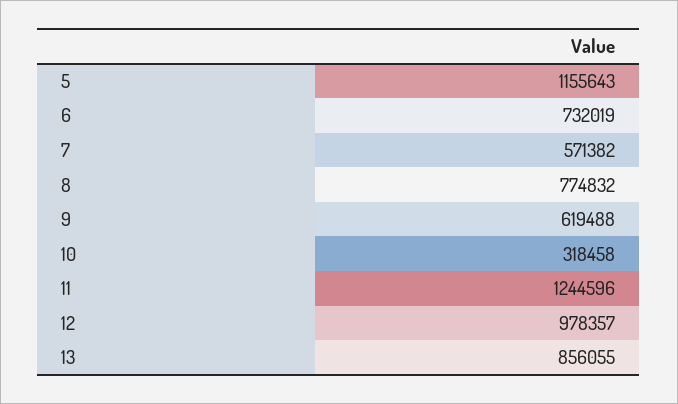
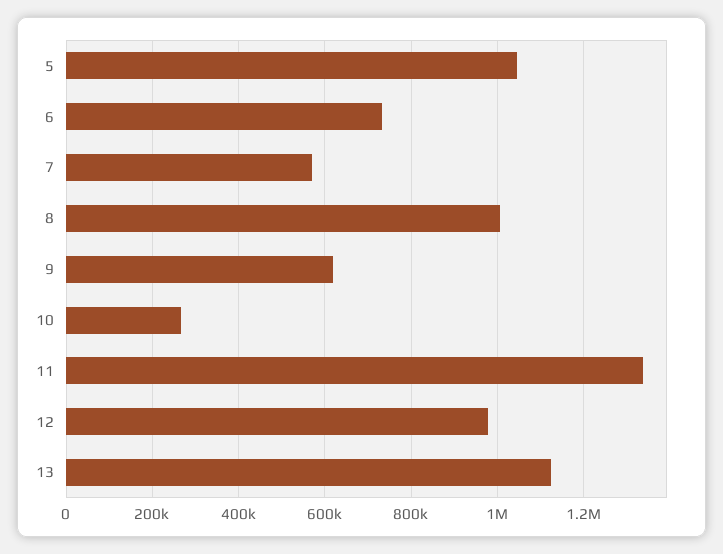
5: 1155643 -> 1040000
8: 774832 -> 1000000
10: 318458 -> 260000
11: 1244596 -> 1340000
13: 856055 -> 1120000

